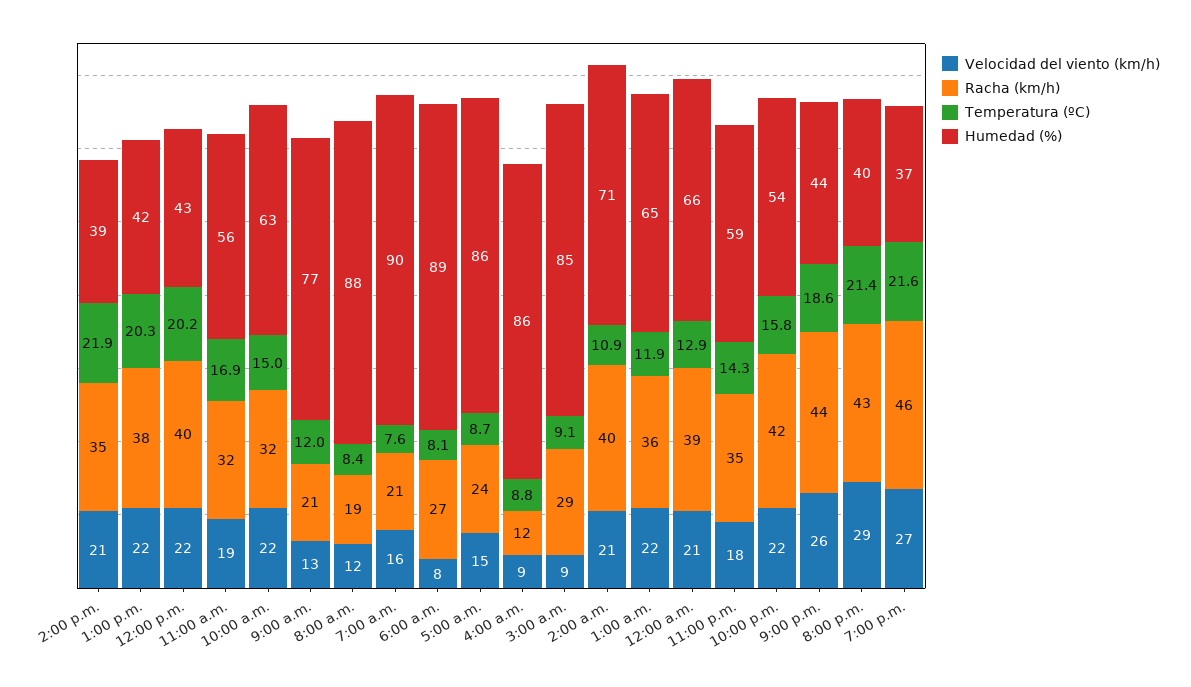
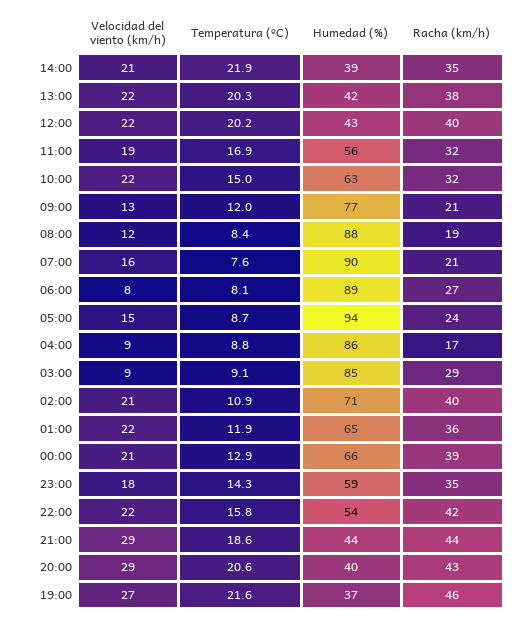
Humedad (%), 5:00 a.m.: 86 -> 94
Racha (km/h), 4:00 a.m.: 12 -> 17
Velocidad del viento (km/h), 9:00 p.m.: 26 -> 29
Temperatura (ºC), 8:00 p.m.: 21.4 -> 20.6

